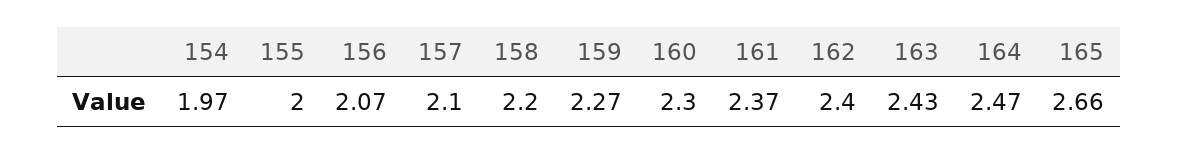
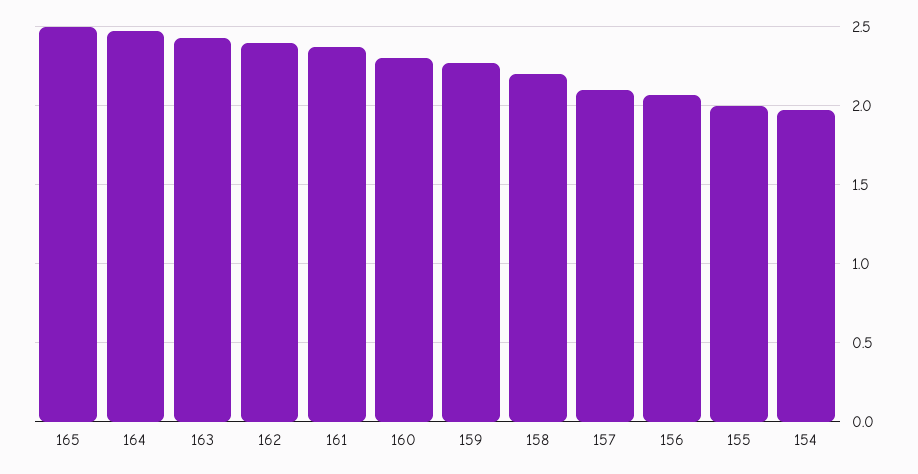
165: 2.66 -> 2.5

